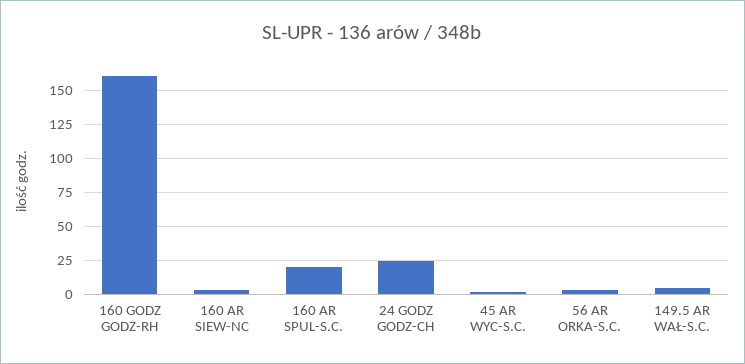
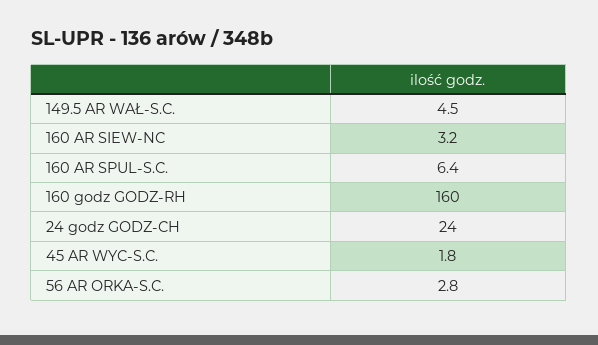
160 AR SPUL-S.C.: 20 -> 6.4

